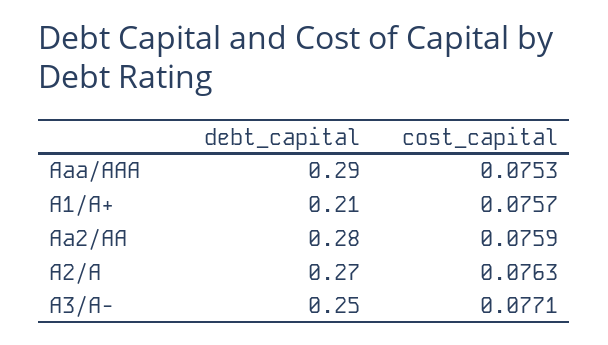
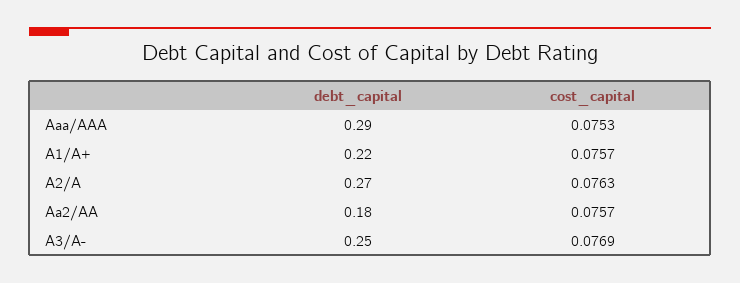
debt_capital, A1/A+: 0.21 -> 0.22
debt_capital, Aa2/AA: 0.28 -> 0.18
cost_capital, Aa2/AA: 0.0759 -> 0.0757
cost_capital, A3/A-: 0.0771 -> 0.0769

